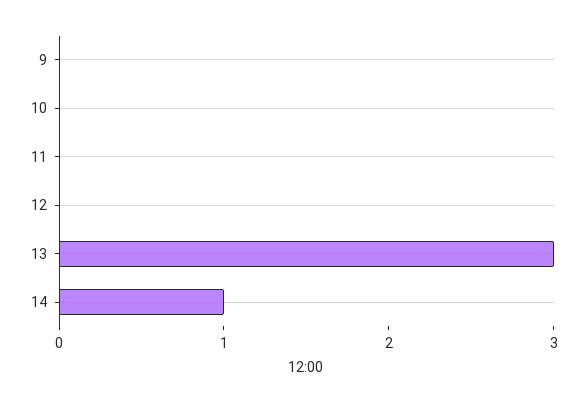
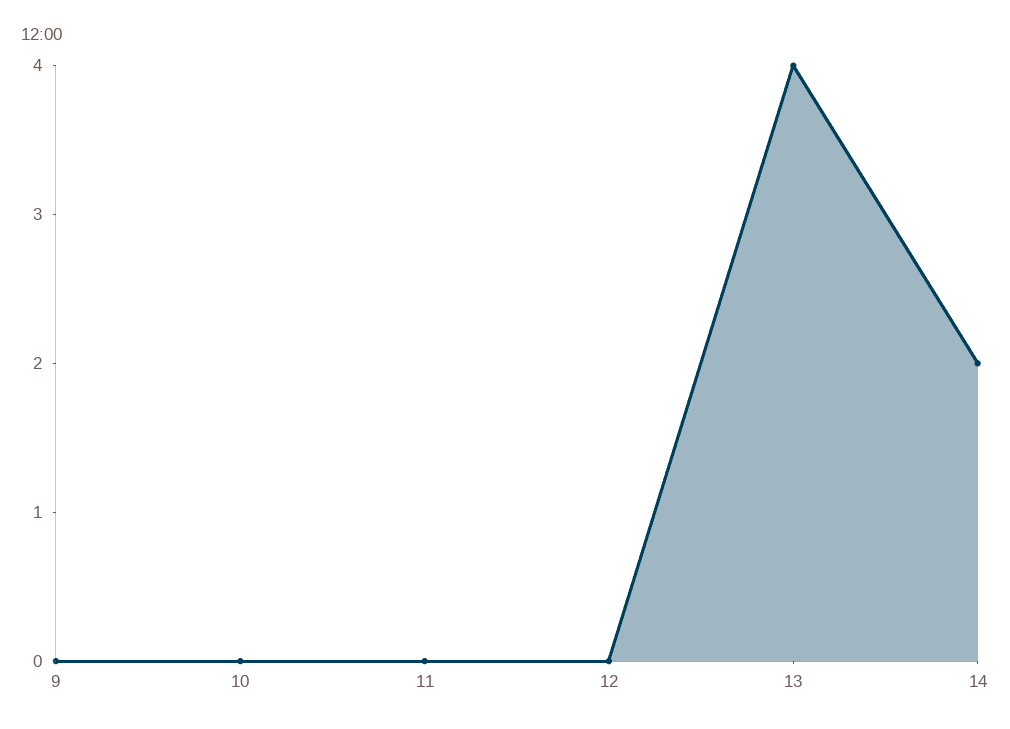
13: 3 -> 4
14: 1 -> 2

